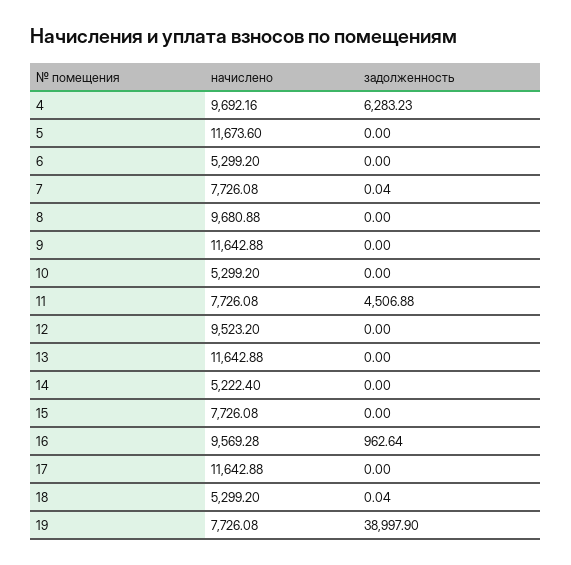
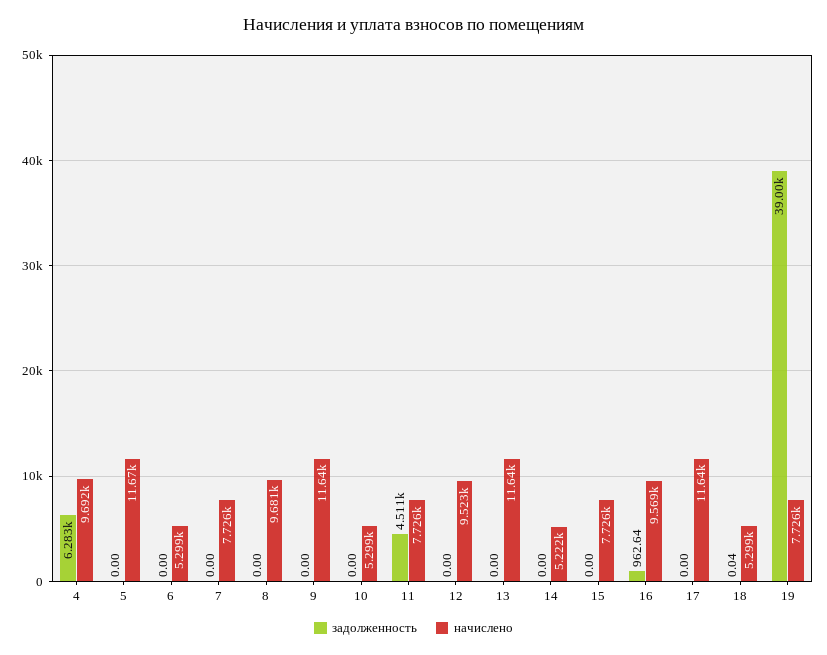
задолженность, 7: 0.04 -> 0
задолженность, 11: 4506.88 -> 4511

